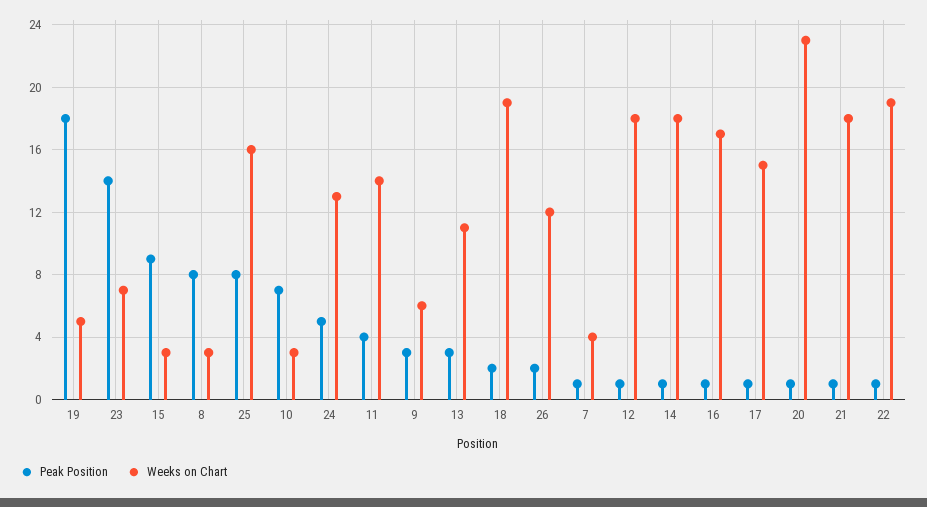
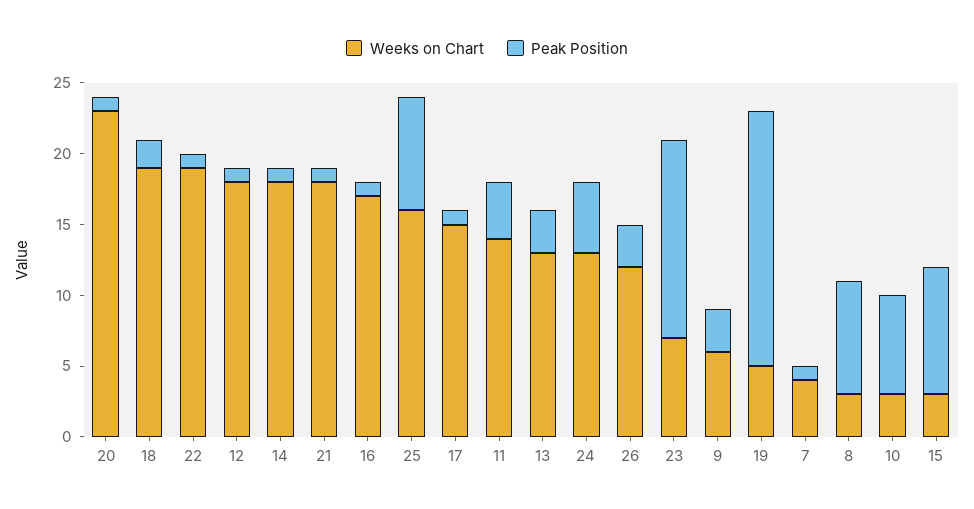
Weeks on Chart, 13: 11 -> 13
Peak Position, 26: 2 -> 3

